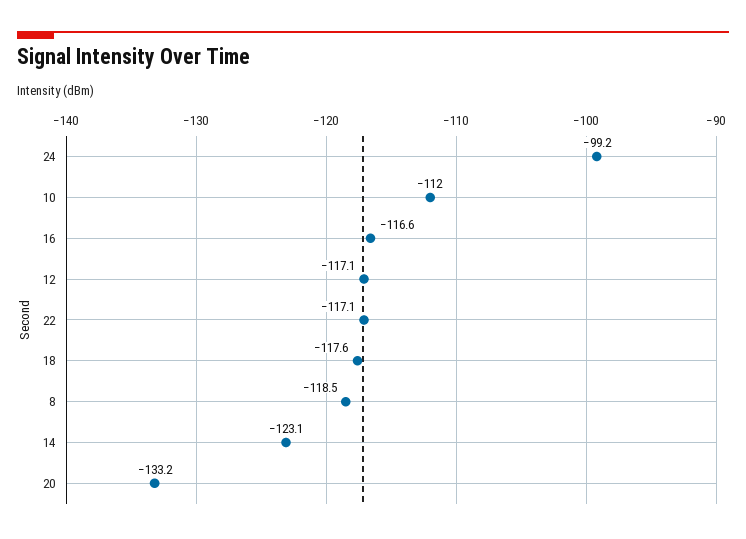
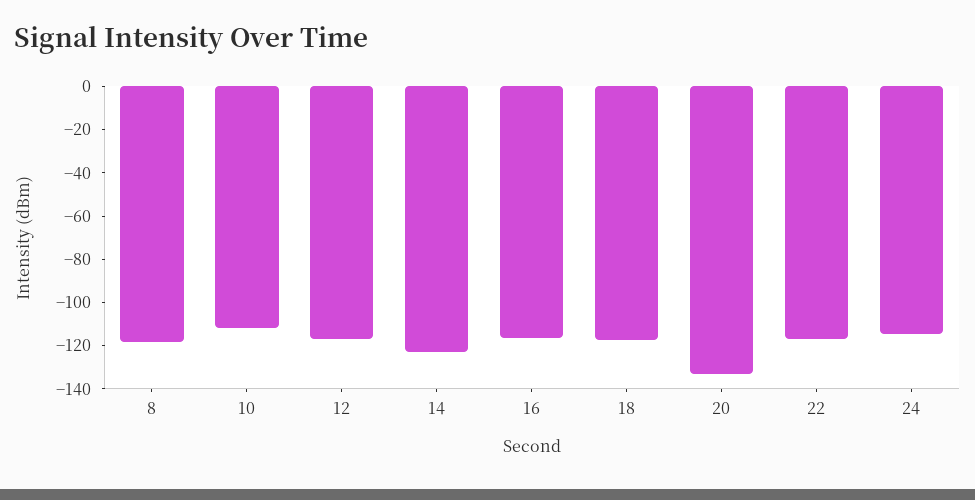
24: -99.2 -> -115

